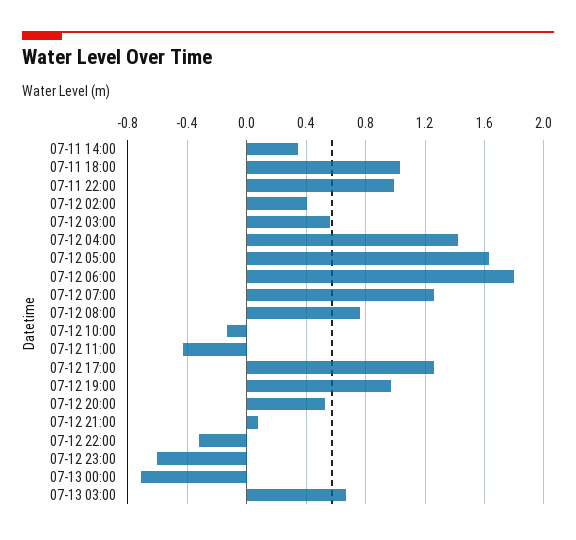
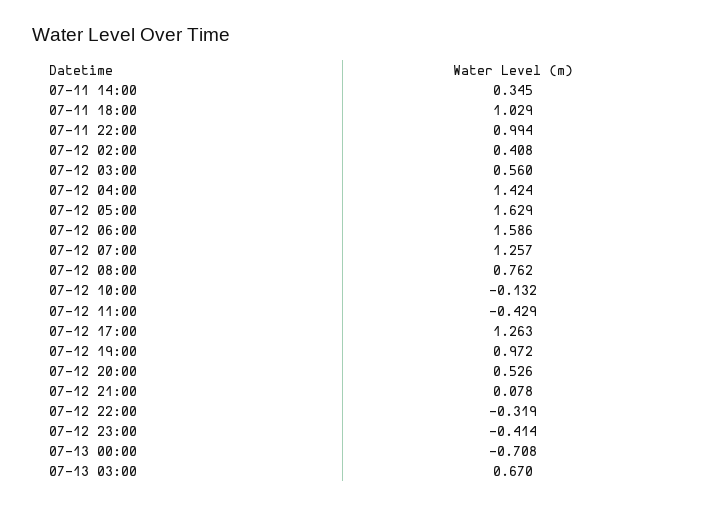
07-12 06:00: 1.8 -> 1.586
07-12 23:00: -0.6 -> -0.414

